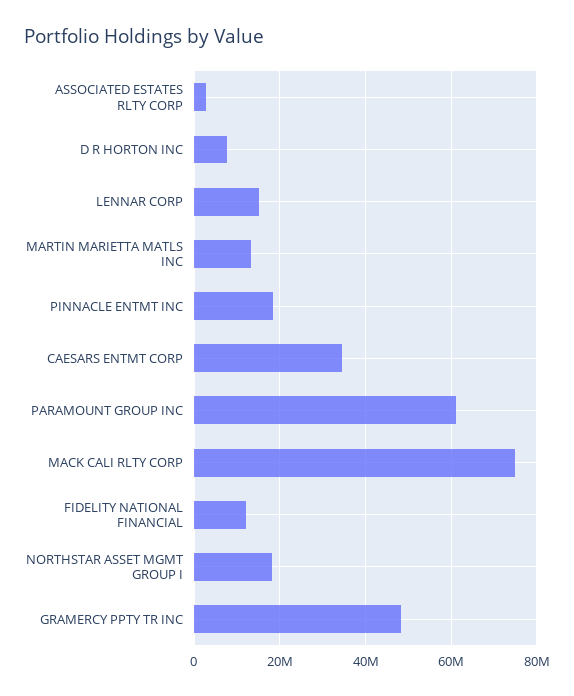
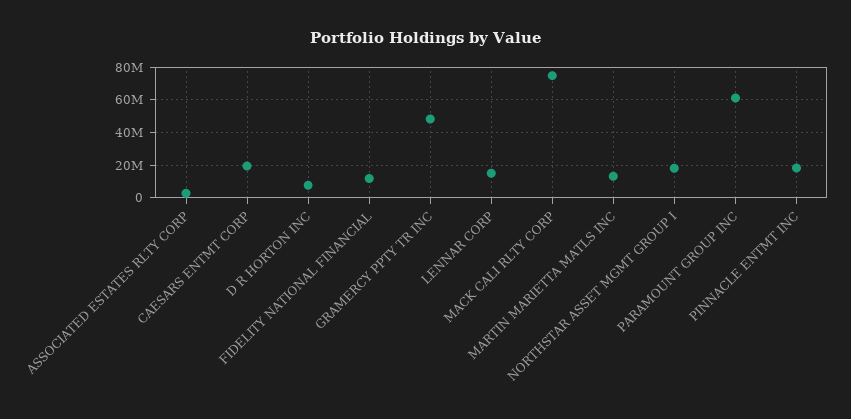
CAESARS ENTMT CORP: 34000000 -> 20000000

